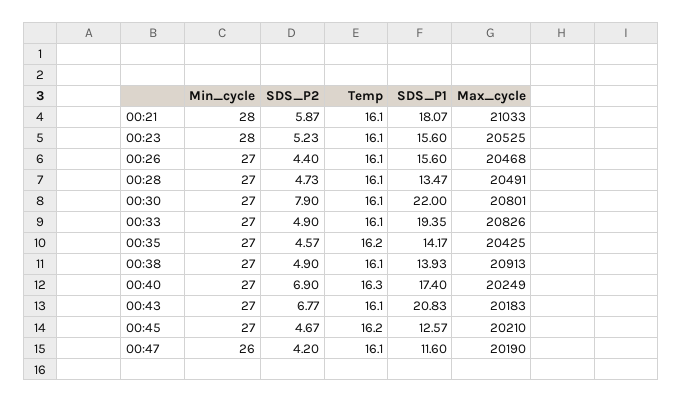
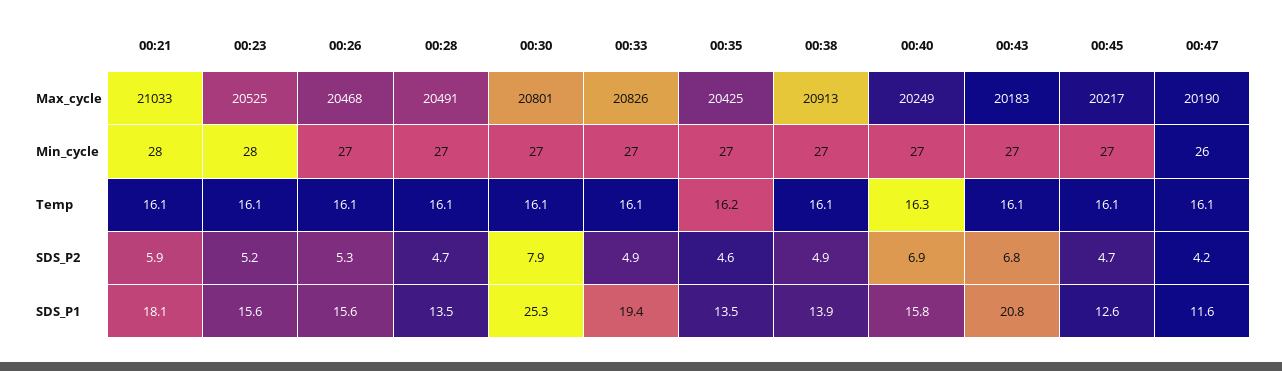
SDS_P2, 00:26: 4.4 -> 5.3
SDS_P1, 00:30: 22 -> 25.3
SDS_P1, 00:35: 14.17 -> 13.5
SDS_P1, 00:40: 17.4 -> 15.8
Temp, 00:45: 16.2 -> 16.1
Max_cycle, 00:45: 20210 -> 20217

